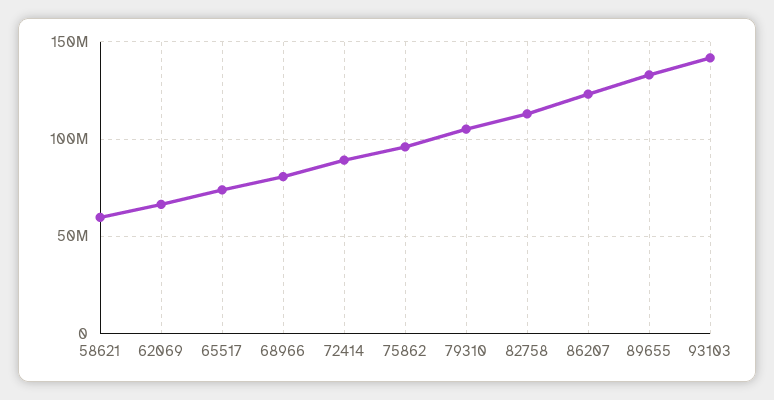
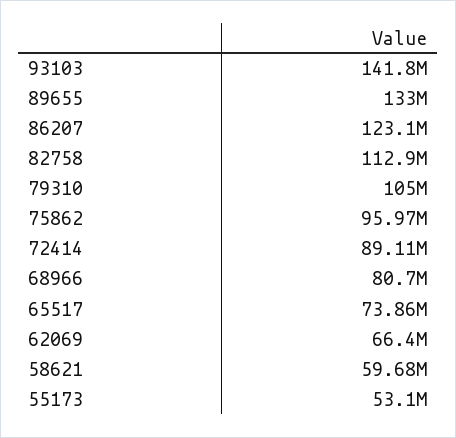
55173: none -> 53100000

